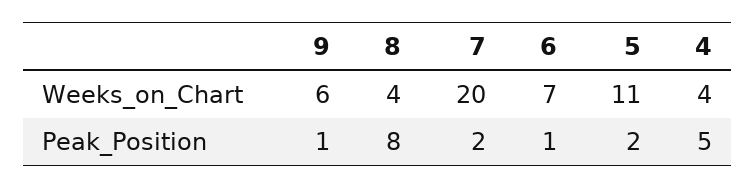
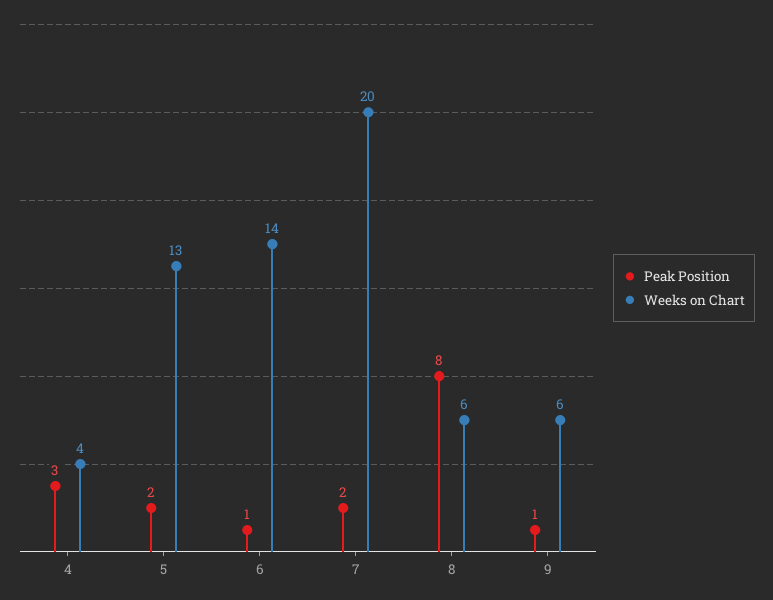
Weeks_on_Chart, 8: 4 -> 6
Weeks_on_Chart, 6: 7 -> 14
Weeks_on_Chart, 5: 11 -> 13
Peak_Position, 4: 5 -> 3

